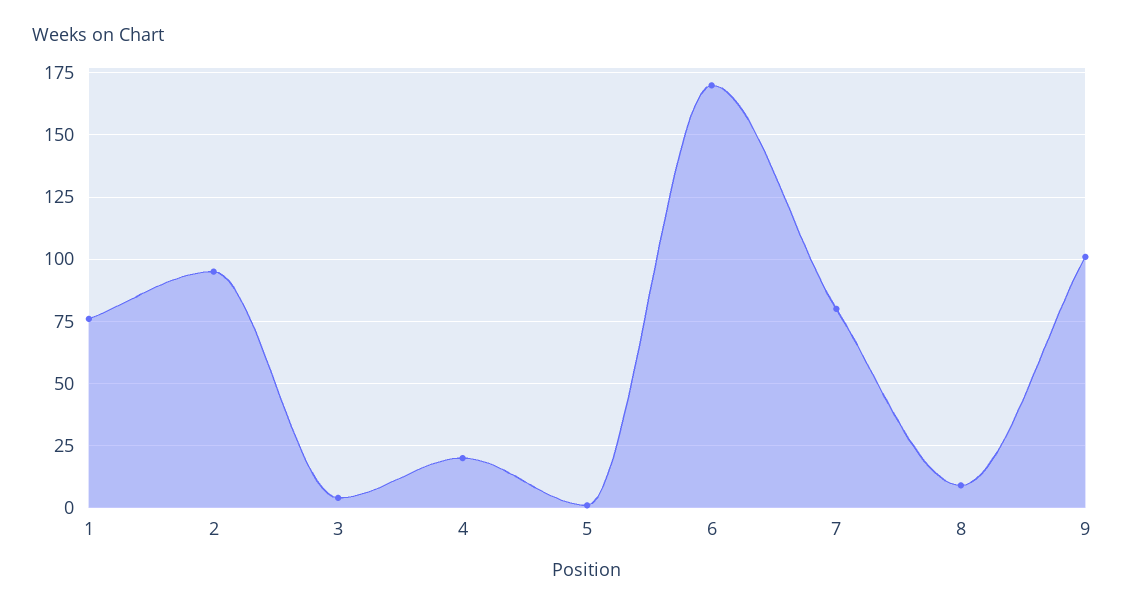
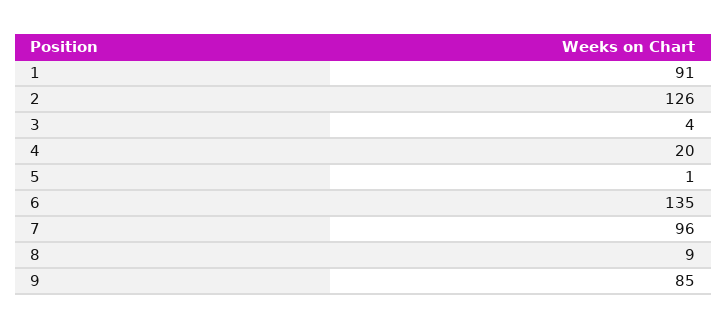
1: 75 -> 91
2: 95 -> 126
6: 170 -> 135
7: 80 -> 96
9: 100 -> 85

